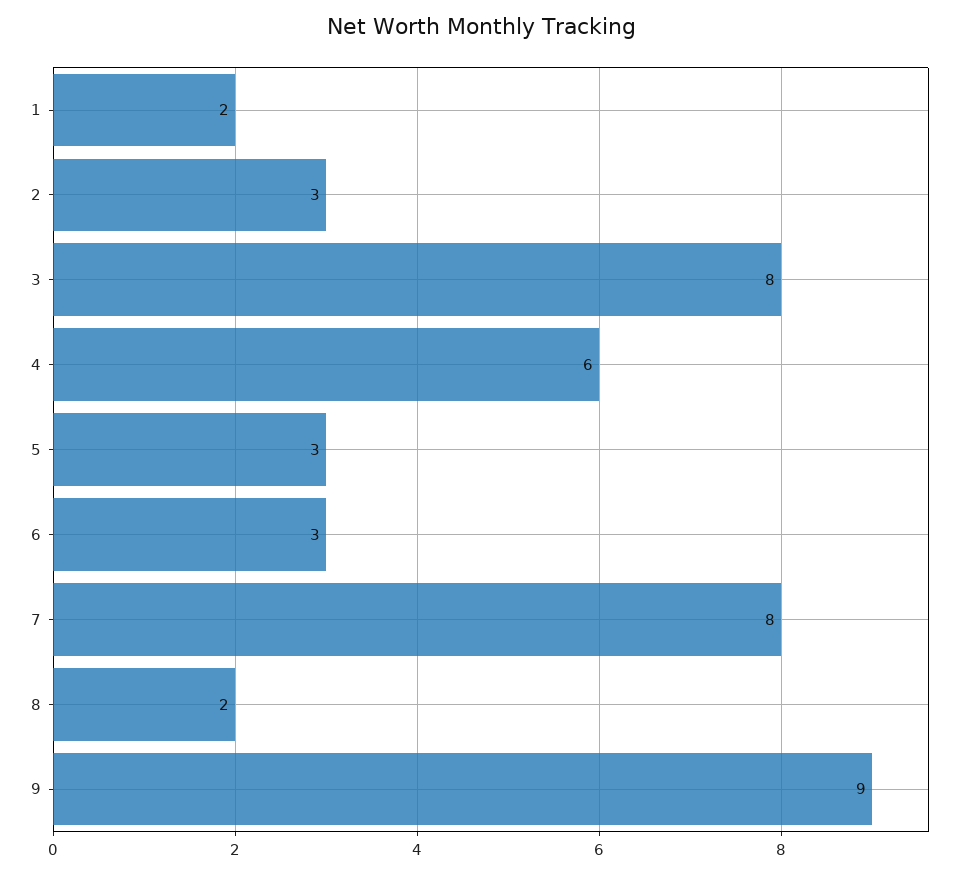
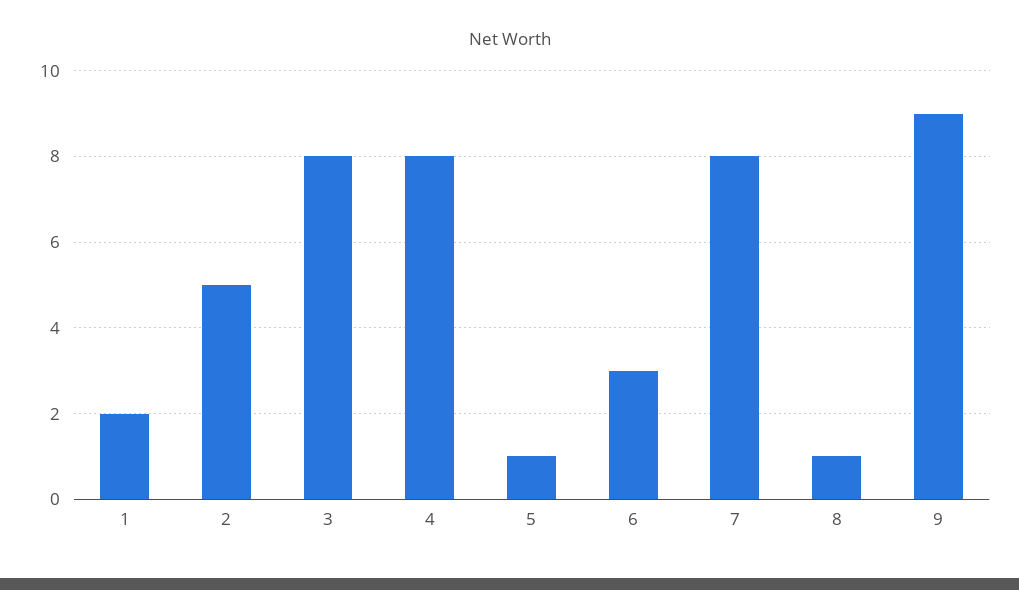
2: 3 -> 5
4: 6 -> 8
5: 3 -> 1
8: 2 -> 1

